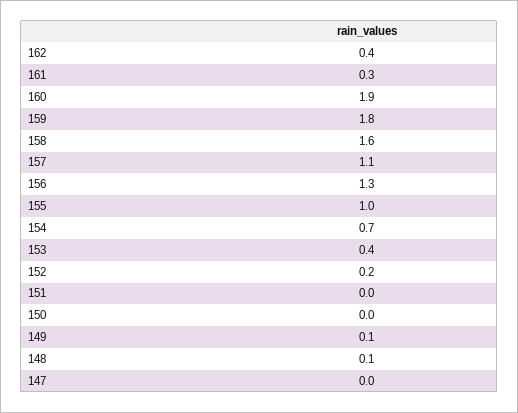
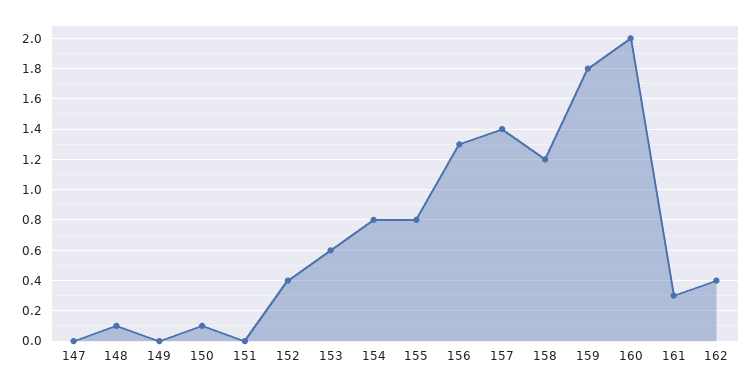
160: 1.9 -> 2
158: 1.6 -> 1.2
157: 1.1 -> 1.4
155: 1 -> 0.8
154: 0.7 -> 0.8
153: 0.4 -> 0.6
152: 0.2 -> 0.4
150: 0 -> 0.1
149: 0.1 -> 0

